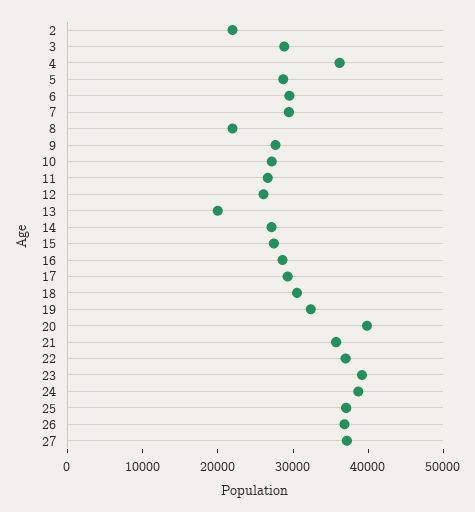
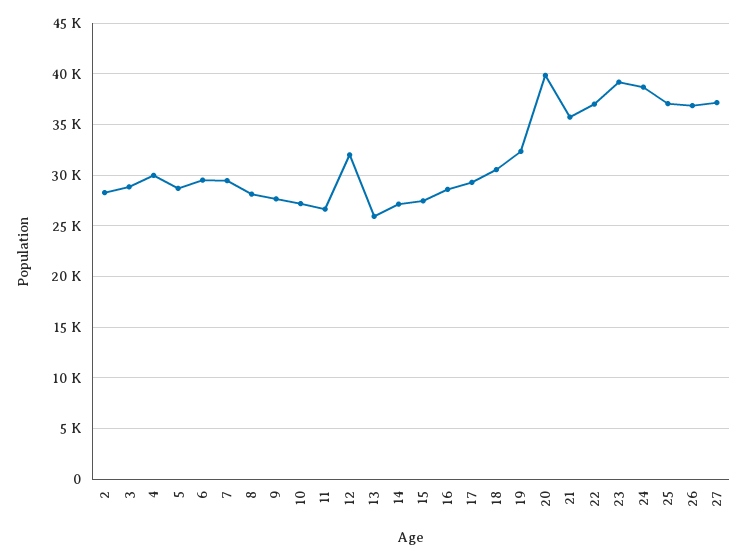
2: 22000 -> 28000
4: 36000 -> 30000
8: 22000 -> 28000
12: 26000 -> 32000
13: 20000 -> 26000

